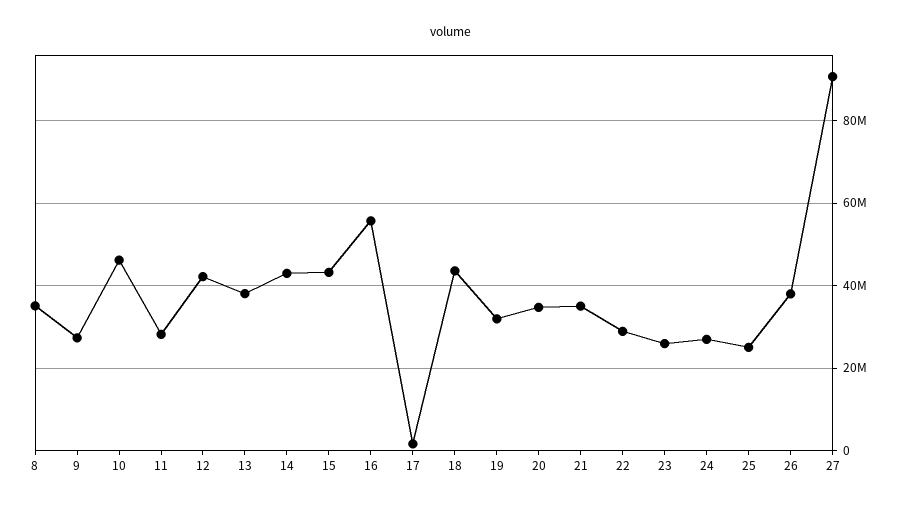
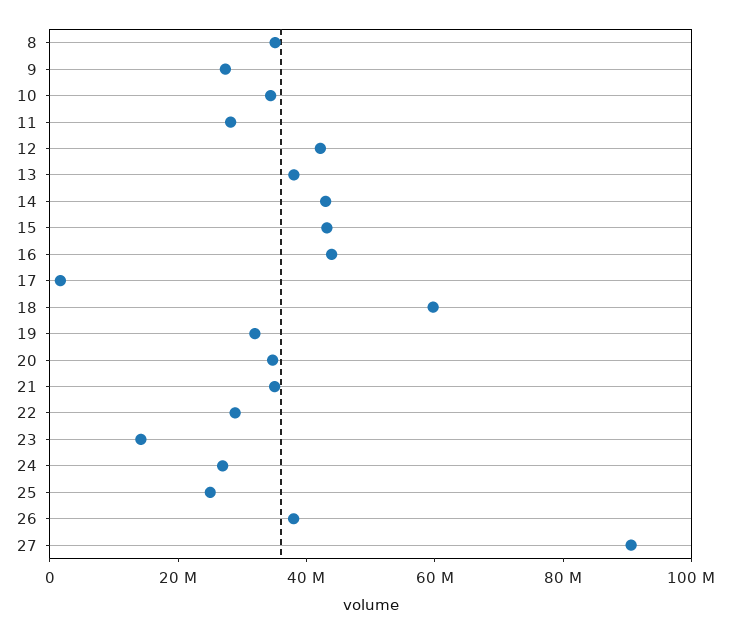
10: 46000000 -> 35000000
16: 56000000 -> 45000000
18: 44000000 -> 60000000
23: 26000000 -> 15000000

